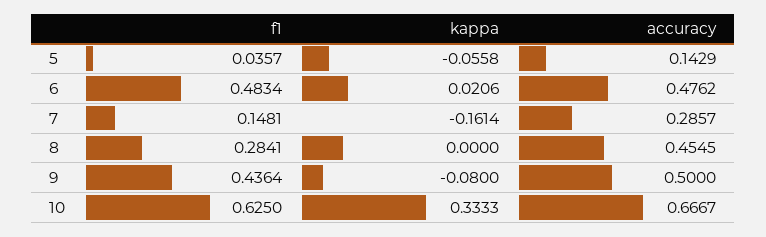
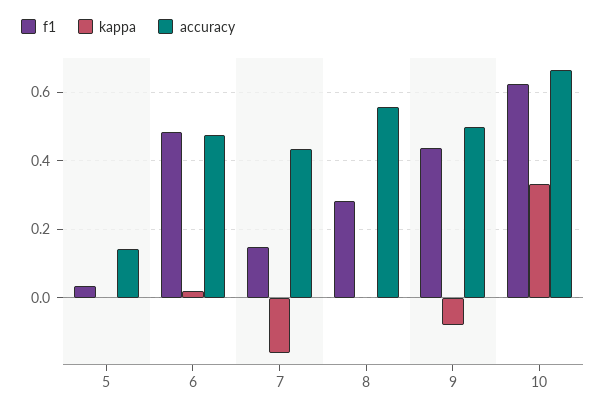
kappa, 5: -0.0558 -> 0
accuracy, 7: 0.2857 -> 0.44
accuracy, 8: 0.4545 -> 0.56

